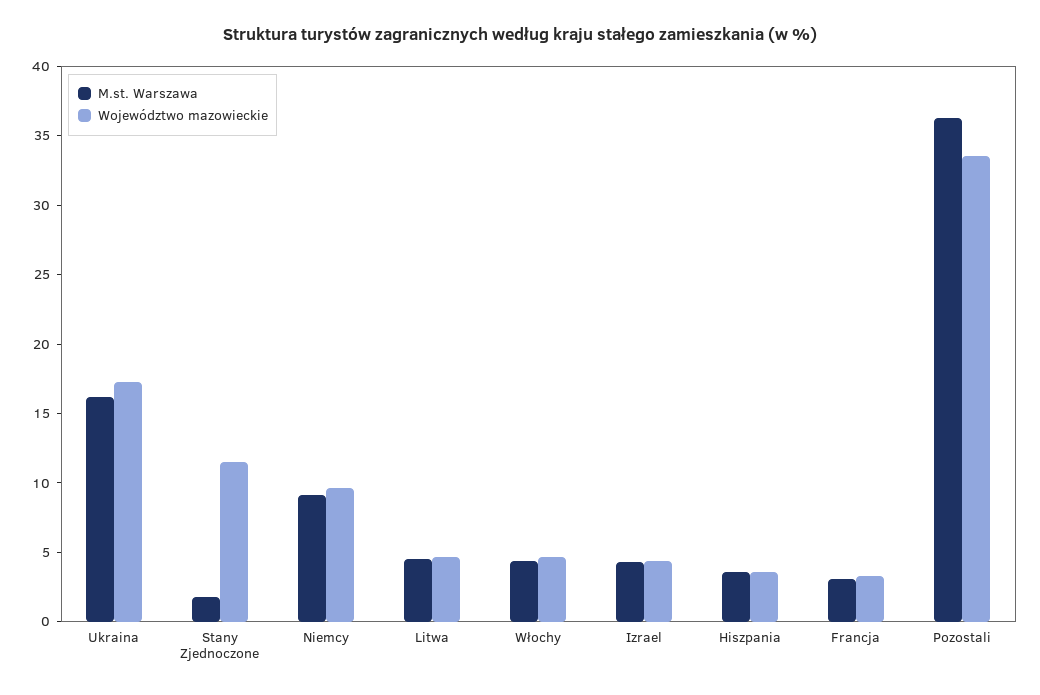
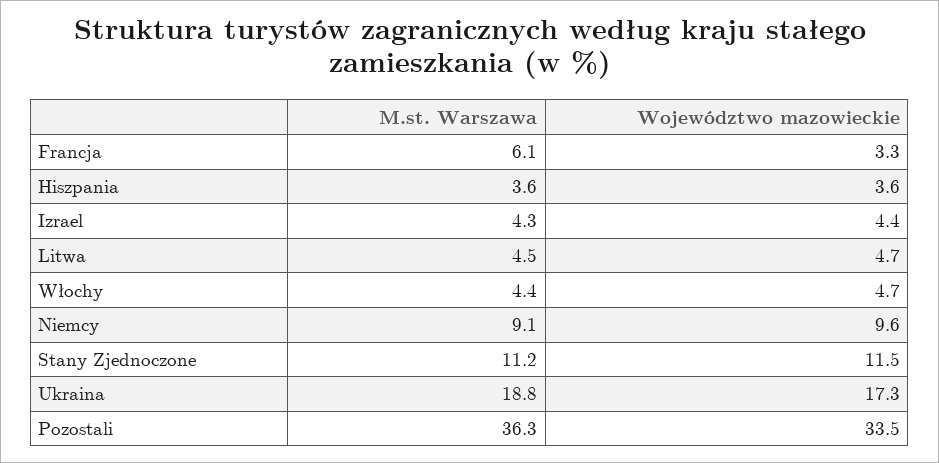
M.st. Warszawa, Ukraina: 16 -> 18.8
M.st. Warszawa, Stany Zjednoczone: 2 -> 11.2
M.st. Warszawa, Francja: 3 -> 6.1

